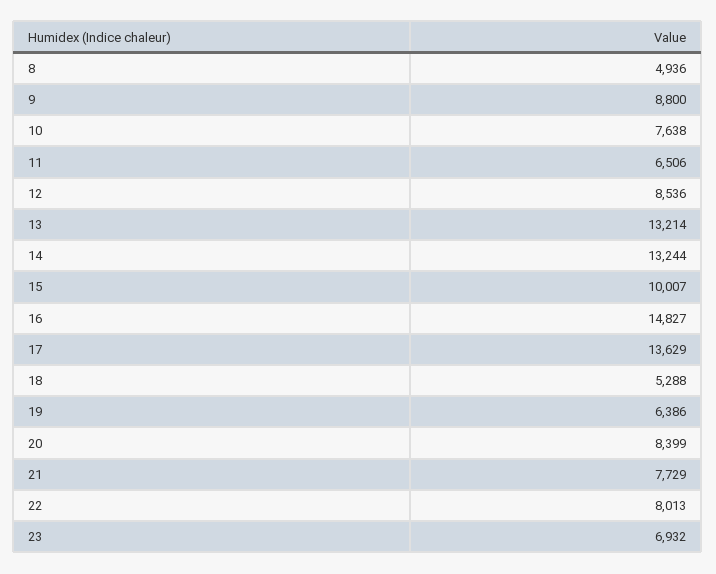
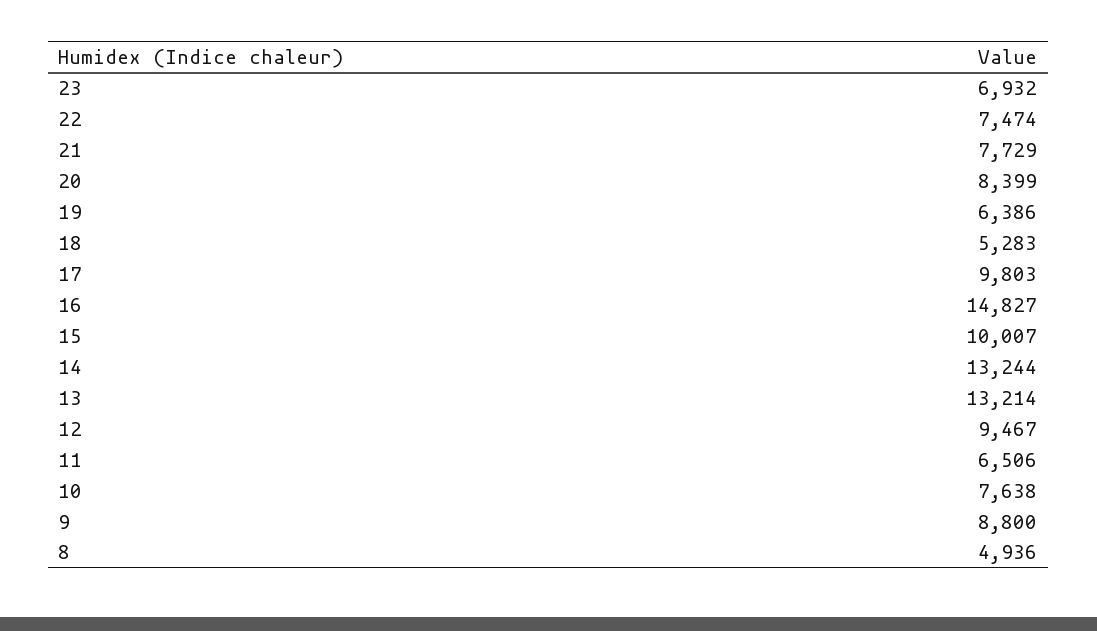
12: 8536 -> 9467
17: 13629 -> 9803
18: 5288 -> 5283
22: 8013 -> 7474

